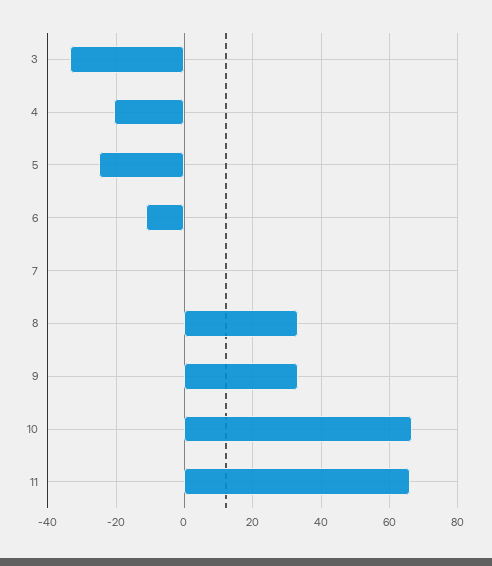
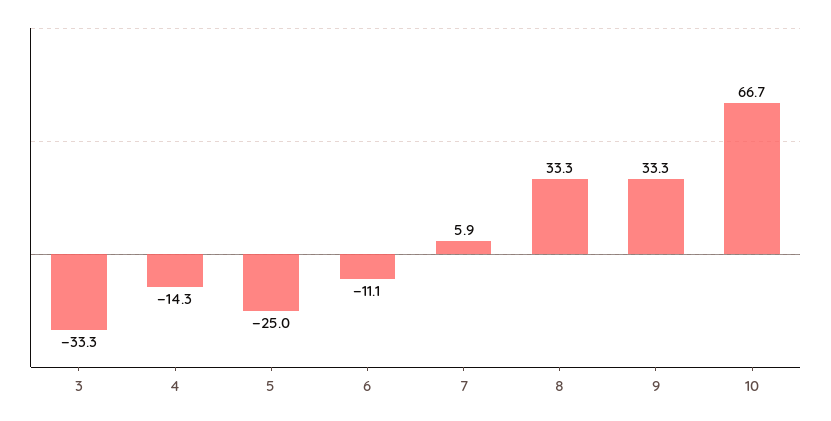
4: -20 -> -14.3
7: 0 -> 5.9
11: 66 -> none

